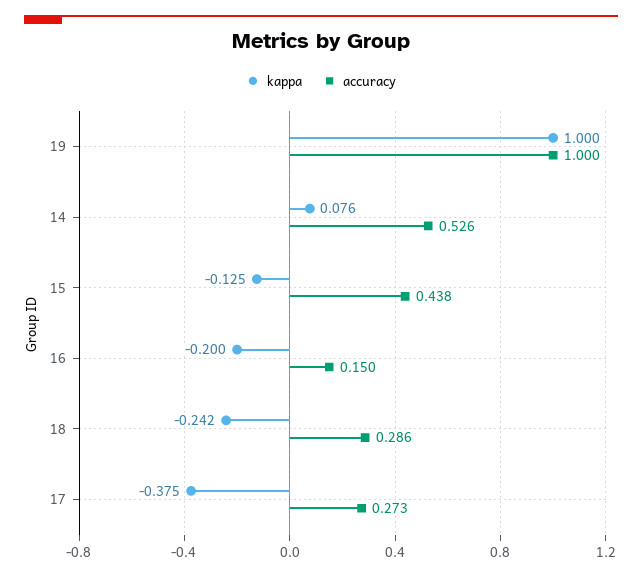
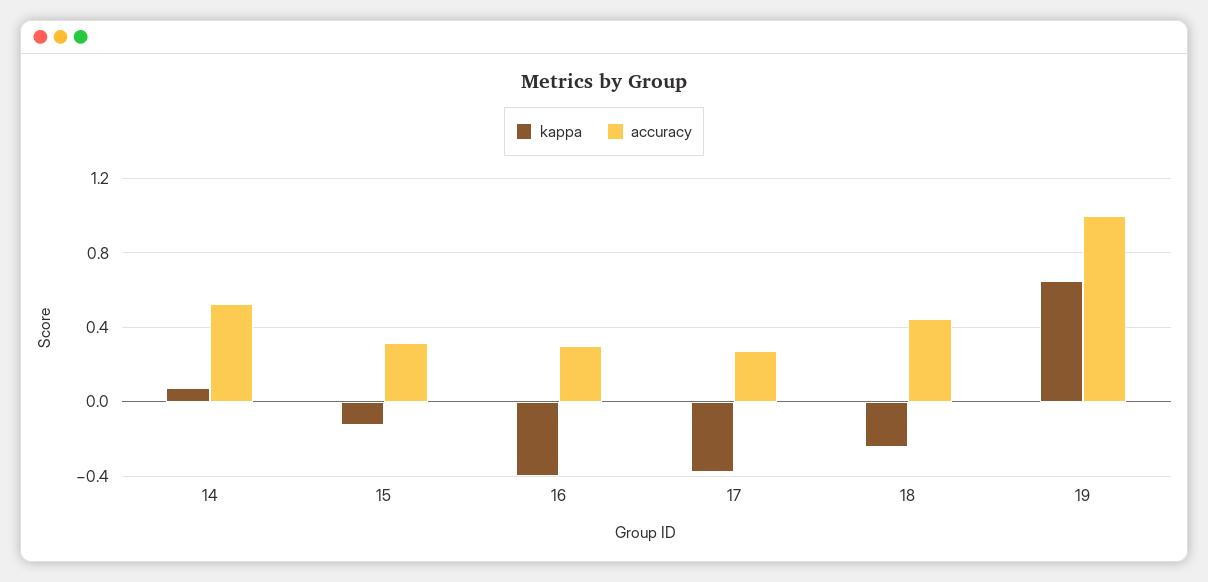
kappa, 19: 1 -> 0.65
accuracy, 15: 0.438 -> 0.3
kappa, 16: -0.2 -> -0.4
accuracy, 16: 0.15 -> 0.3
accuracy, 18: 0.286 -> 0.45

